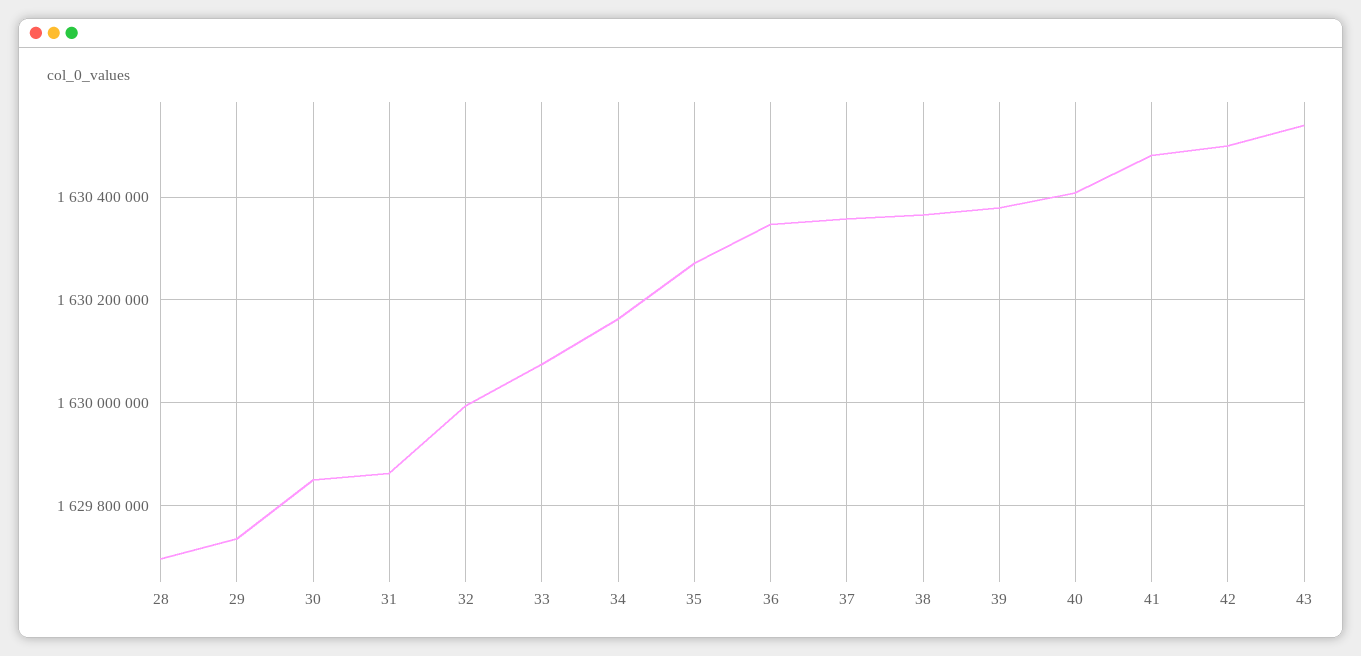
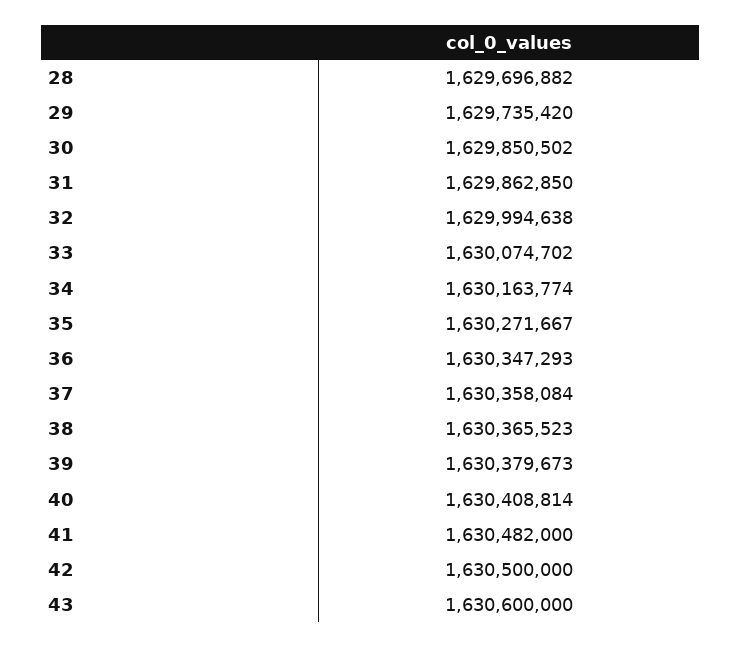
43: 1630540000 -> 1630600000

